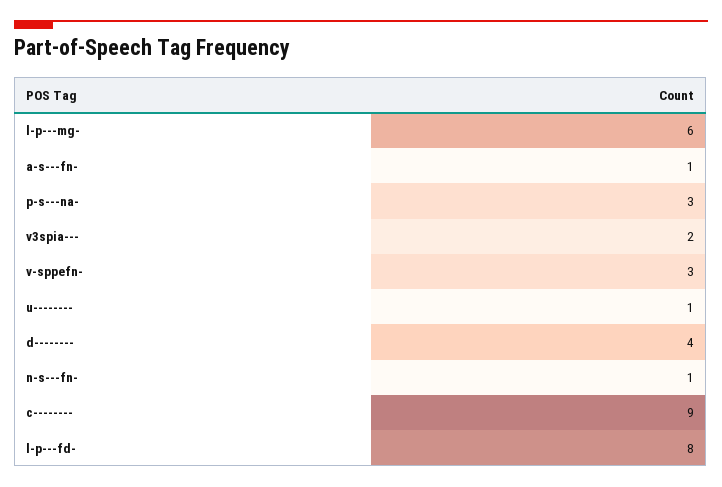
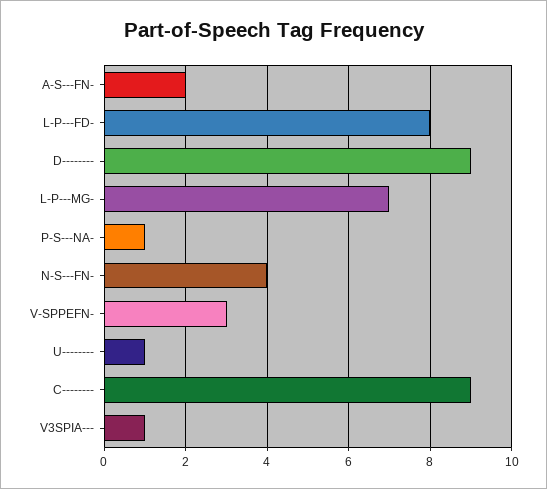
l-p---mg-: 6 -> 7
a-s---fn-: 1 -> 2
p-s---na-: 3 -> 1
v3spia---: 2 -> 1
d--------: 4 -> 9
n-s---fn-: 1 -> 4

